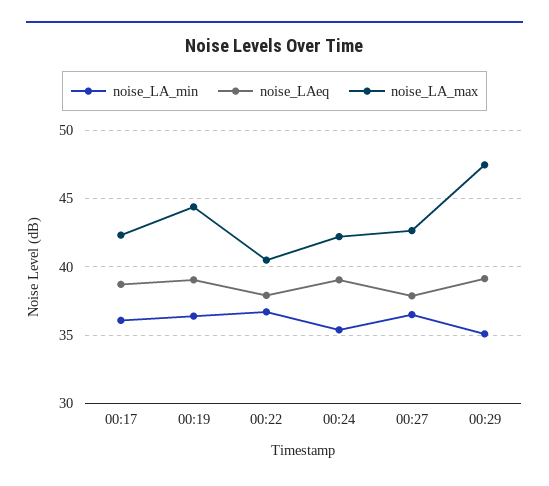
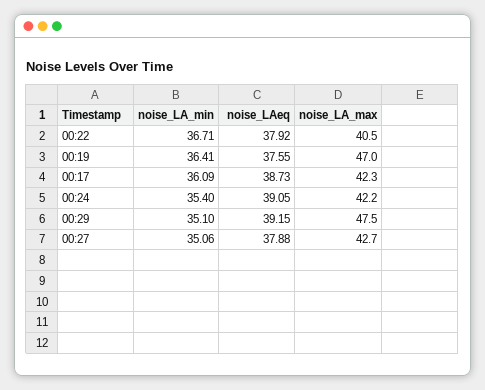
noise_LAeq, 00:19: 39 -> 37.55
noise_LA_max, 00:19: 44.5 -> 47
noise_LA_min, 00:27: 36.5 -> 35.06

